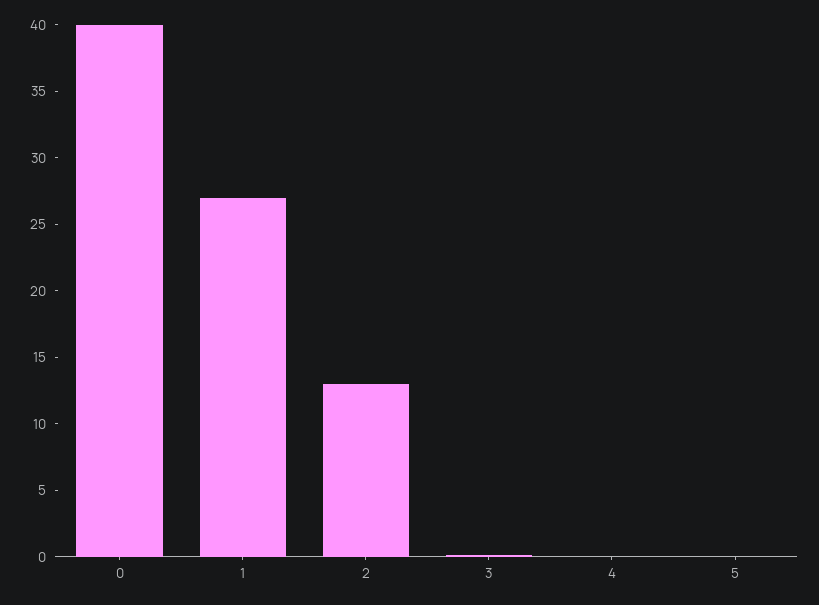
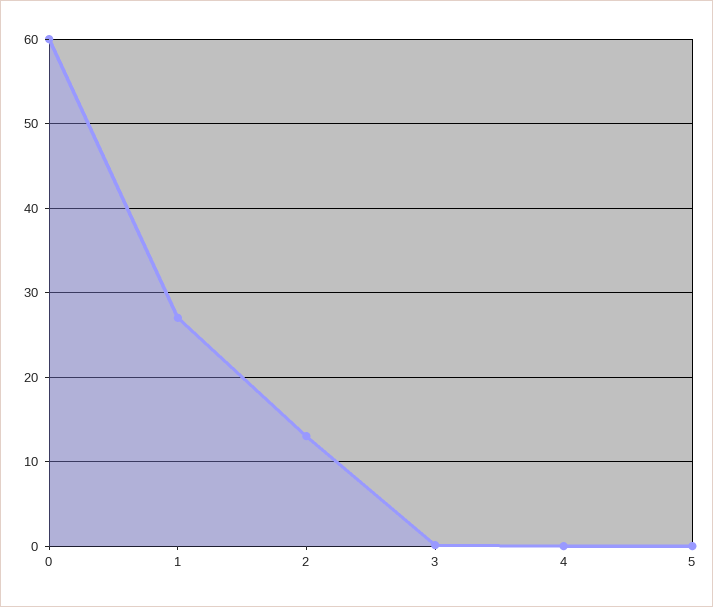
0: 40 -> 60

